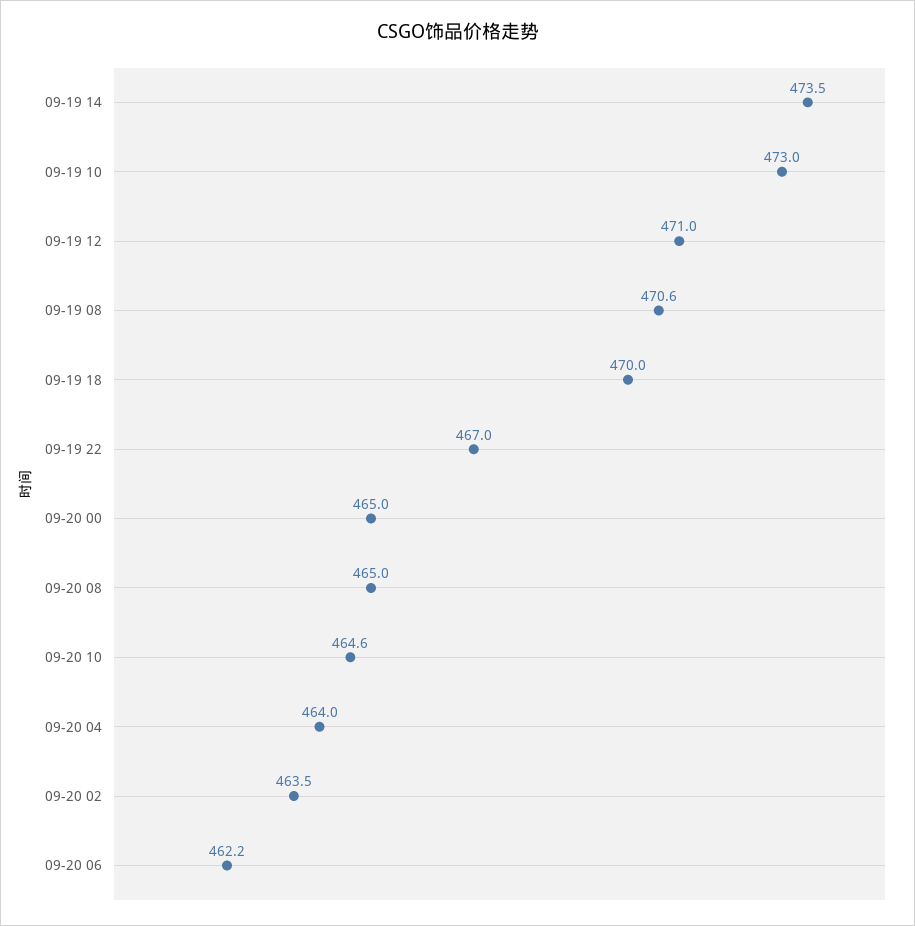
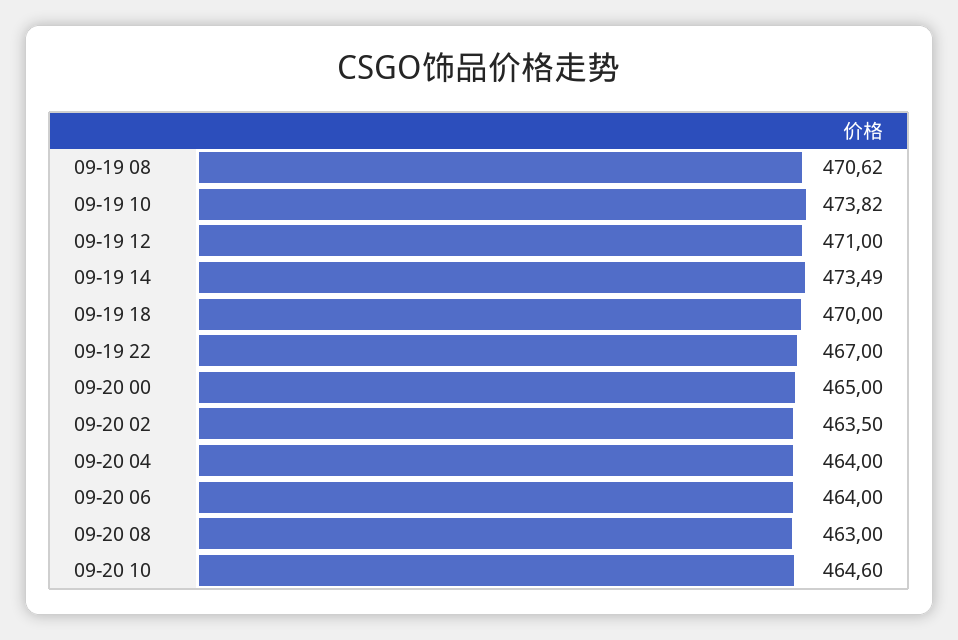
09-19 10: 473 -> 473.82
09-20 08: 465 -> 463
09-20 06: 462.2 -> 464

